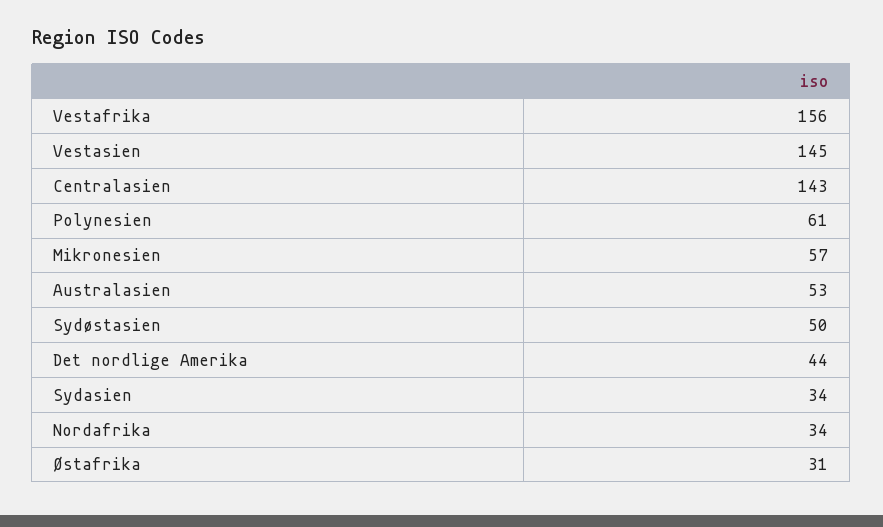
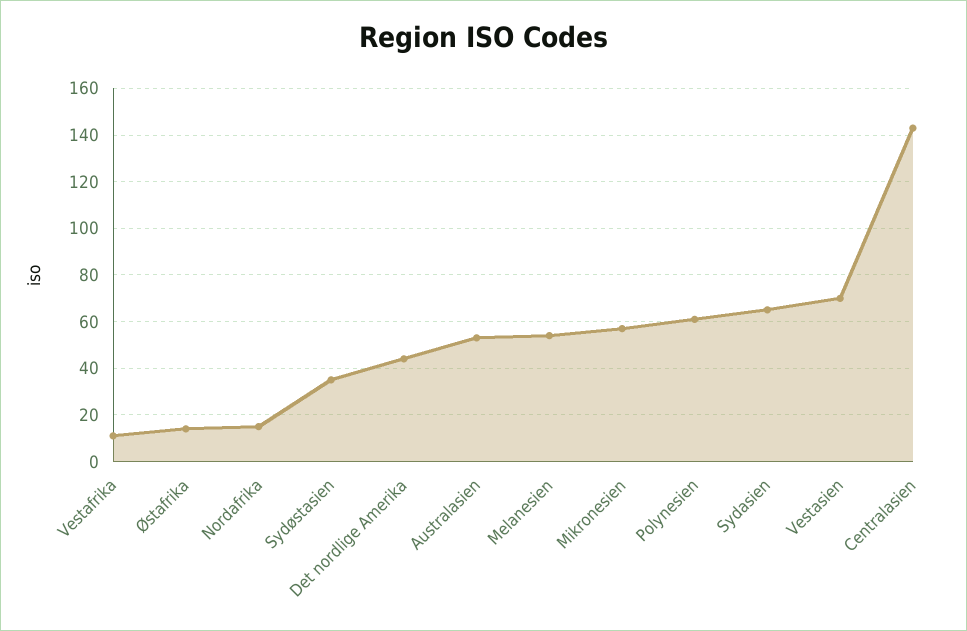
Vestafrika: 156 -> 10
Vestasien: 145 -> 70
Sydøstasien: 50 -> 35
Sydasien: 34 -> 65
Nordafrika: 34 -> 15
Østafrika: 31 -> 15
Melanesien: none -> 55

